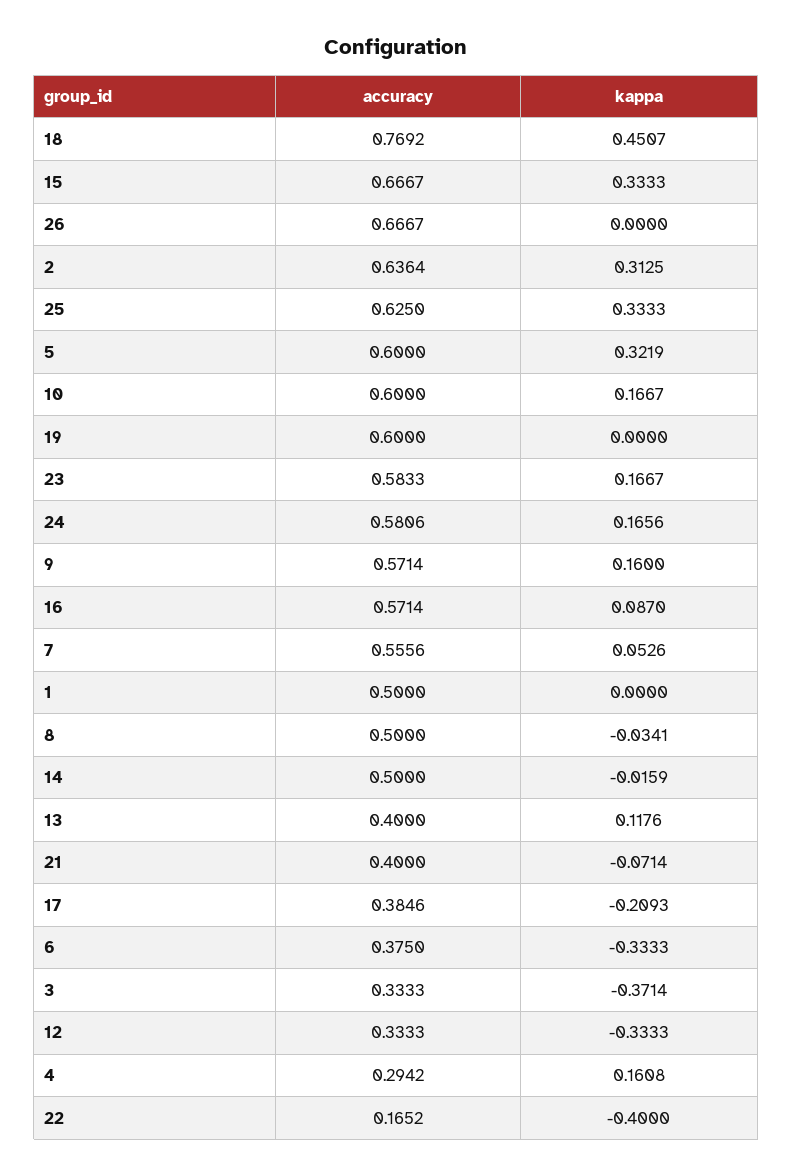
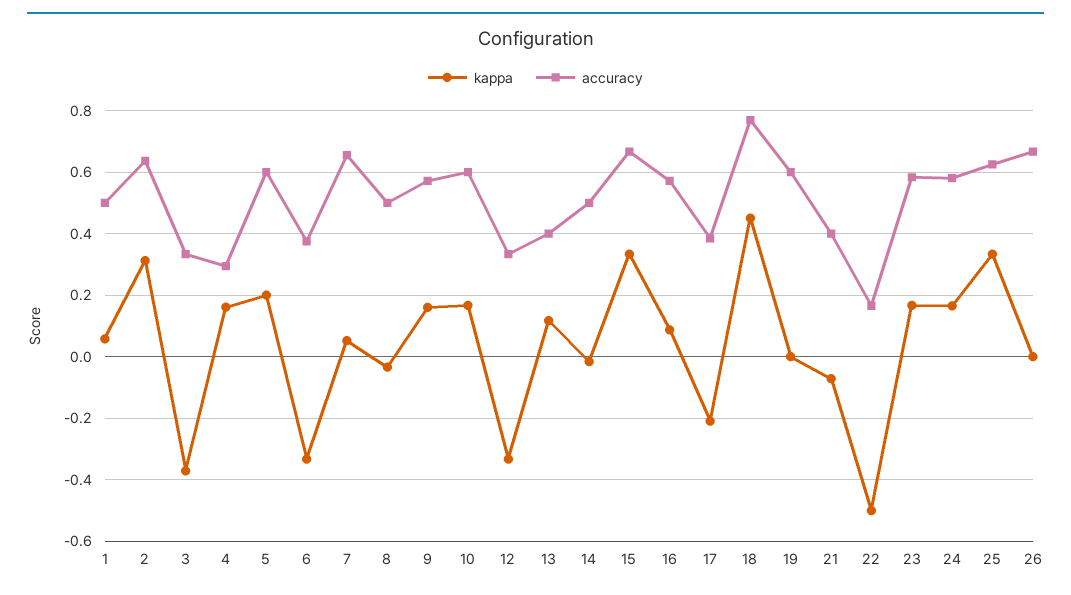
kappa, 5: 0.3219 -> 0.2
accuracy, 7: 0.5556 -> 0.66
kappa, 1: 0 -> 0.06
kappa, 22: -0.4 -> -0.5

